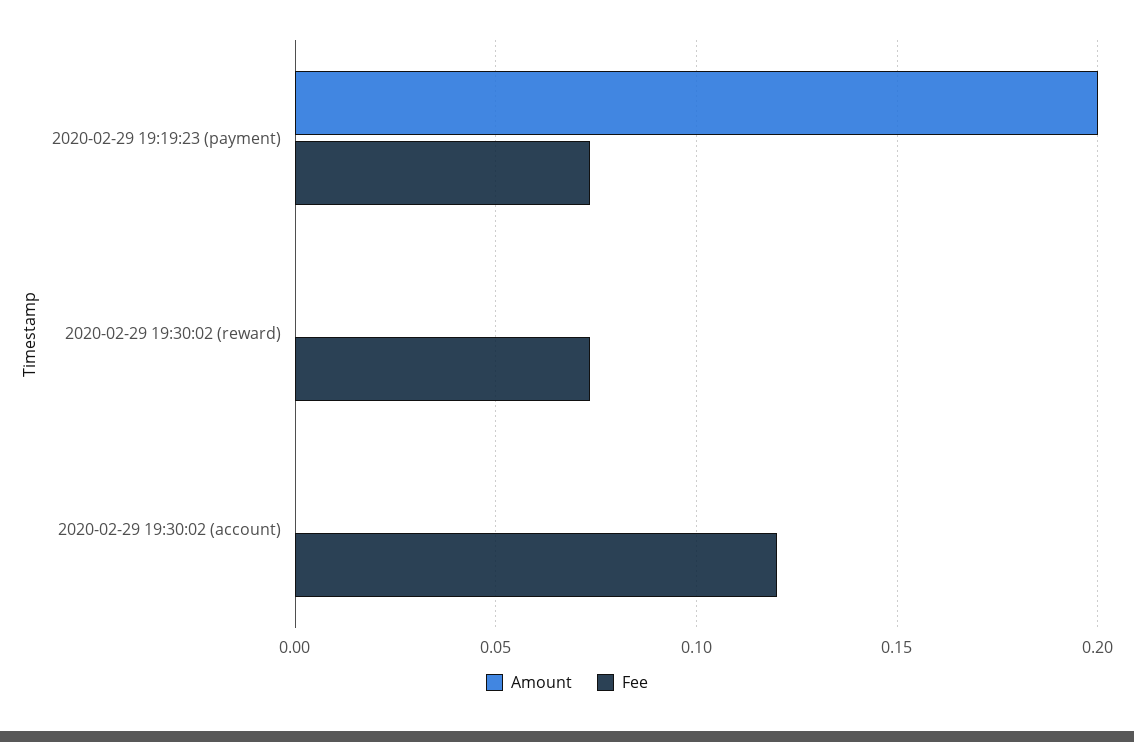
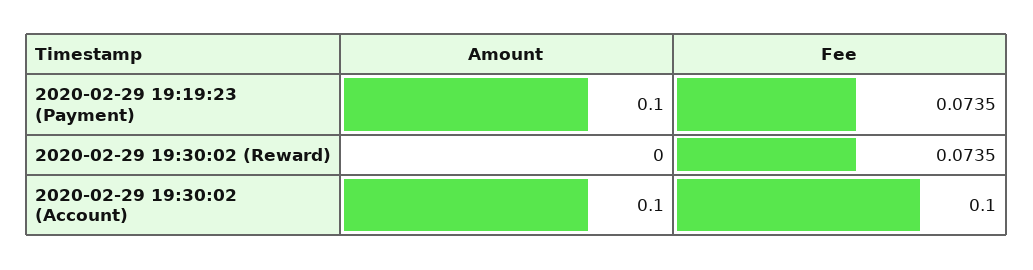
Amount, 2020-02-29 19:19:23 (payment): 0.2 -> 0.1
Amount, 2020-02-29 19:30:02 (account): 0 -> 0.1
Fee, 2020-02-29 19:30:02 (account): 0.12 -> 0.1

